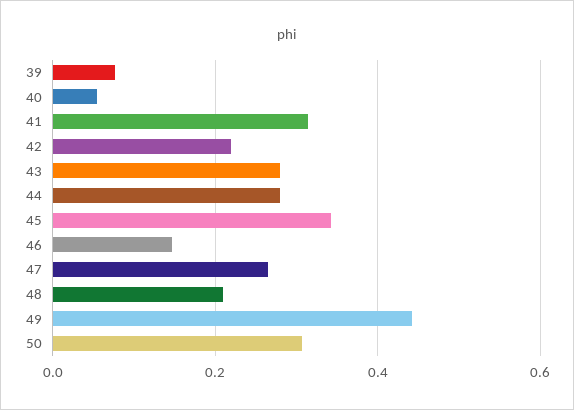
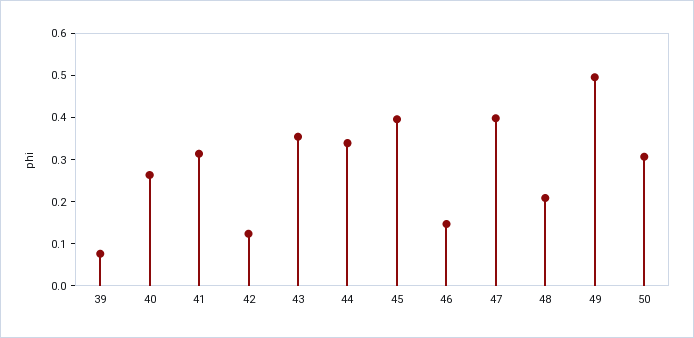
40: 0.06 -> 0.26
42: 0.22 -> 0.12
43: 0.28 -> 0.36
44: 0.28 -> 0.34
45: 0.34 -> 0.4
47: 0.26 -> 0.4
49: 0.44 -> 0.5

